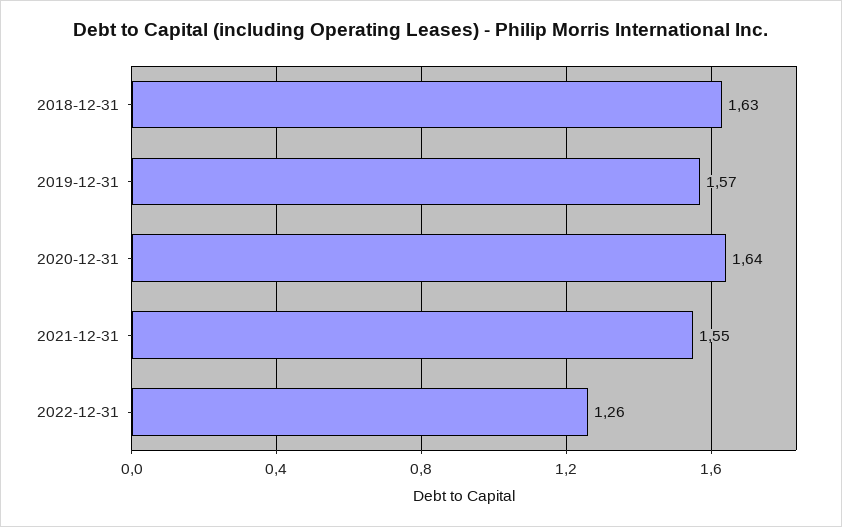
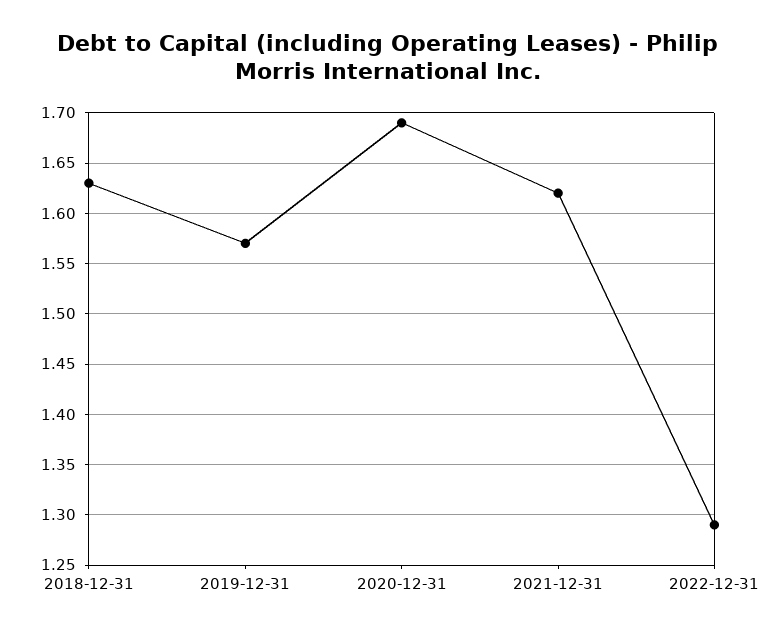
2020-12-31: 1.64 -> 1.69
2021-12-31: 1.55 -> 1.62
2022-12-31: 1.26 -> 1.29

